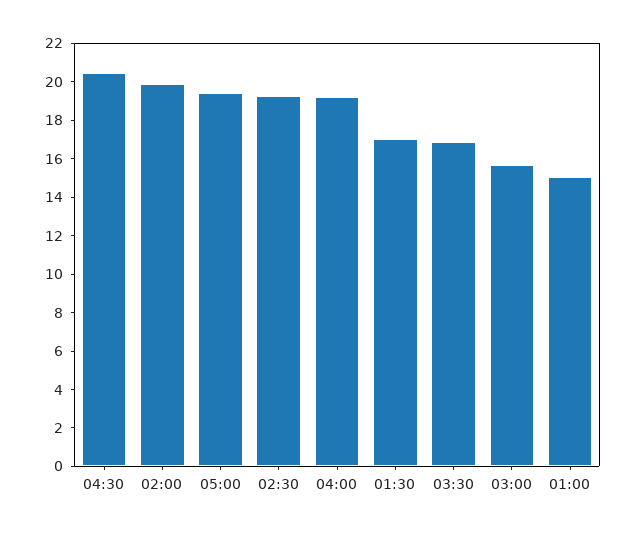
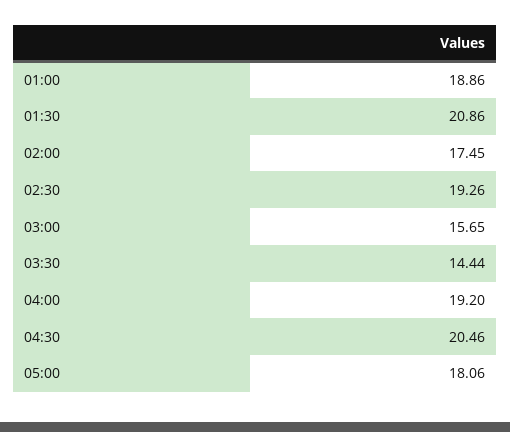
02:00: 20 -> 17.45
05:00: 19.5 -> 18.06
01:30: 17 -> 20.86
03:30: 17 -> 14.44
01:00: 15 -> 18.86

